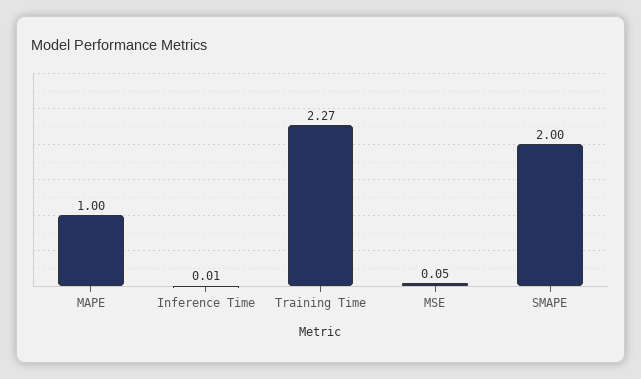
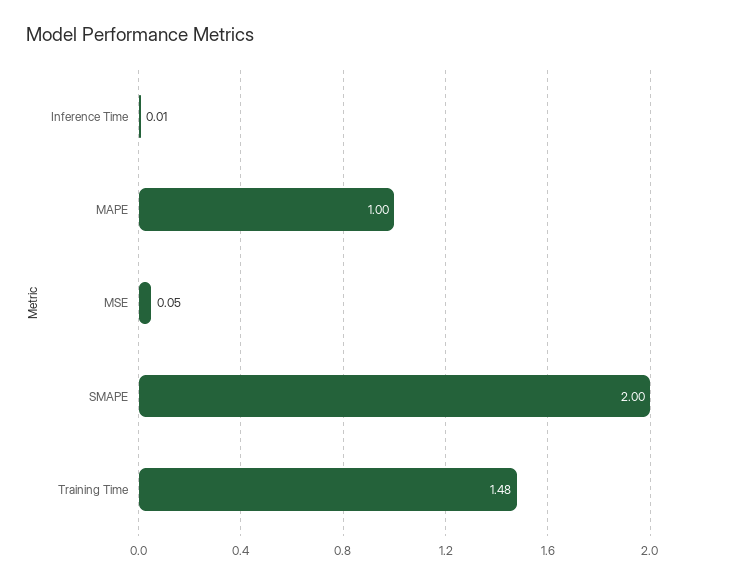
Training Time: 2.27 -> 1.48

